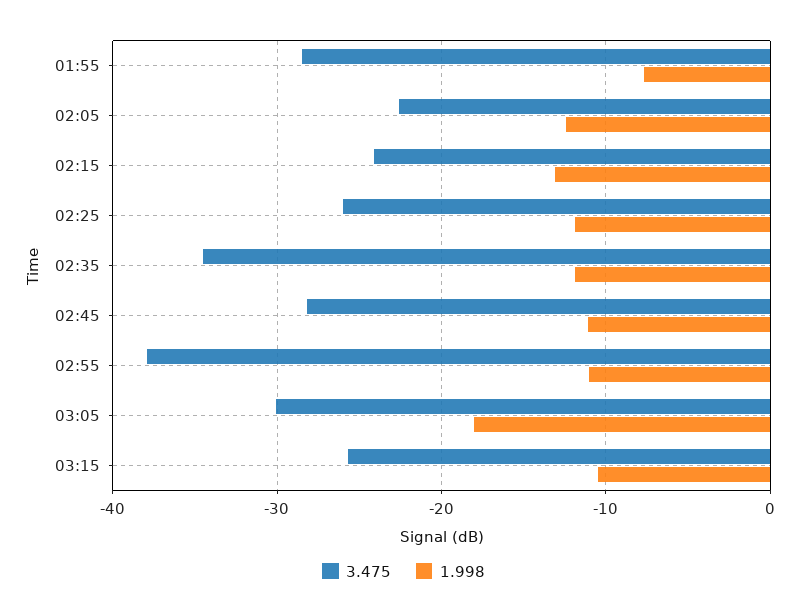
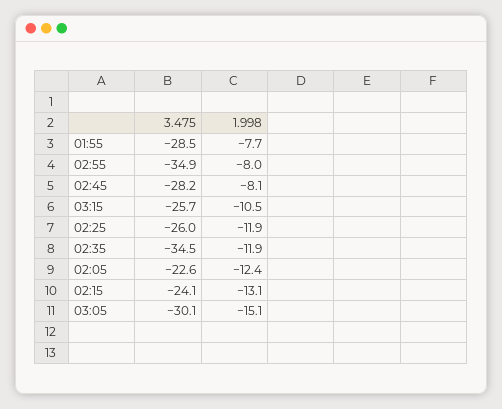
1.998, 02:45: -11 -> -8.1
3.475, 02:55: -38 -> -34.9
1.998, 02:55: -11 -> -8
1.998, 03:05: -18 -> -15.1

